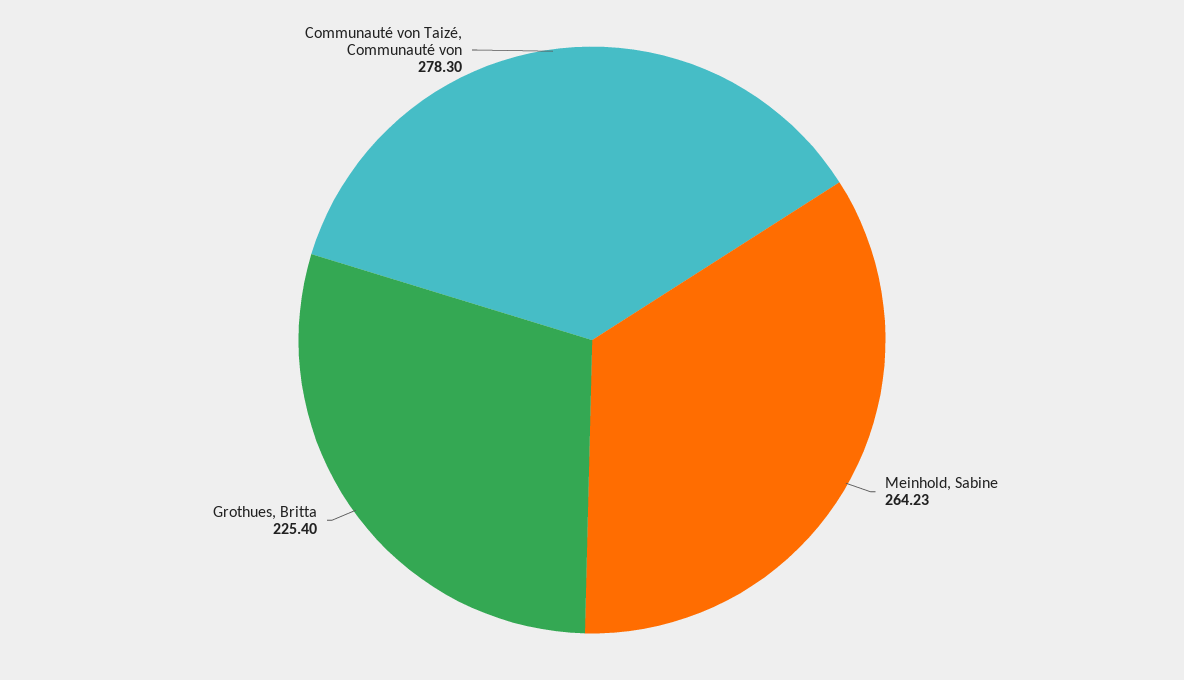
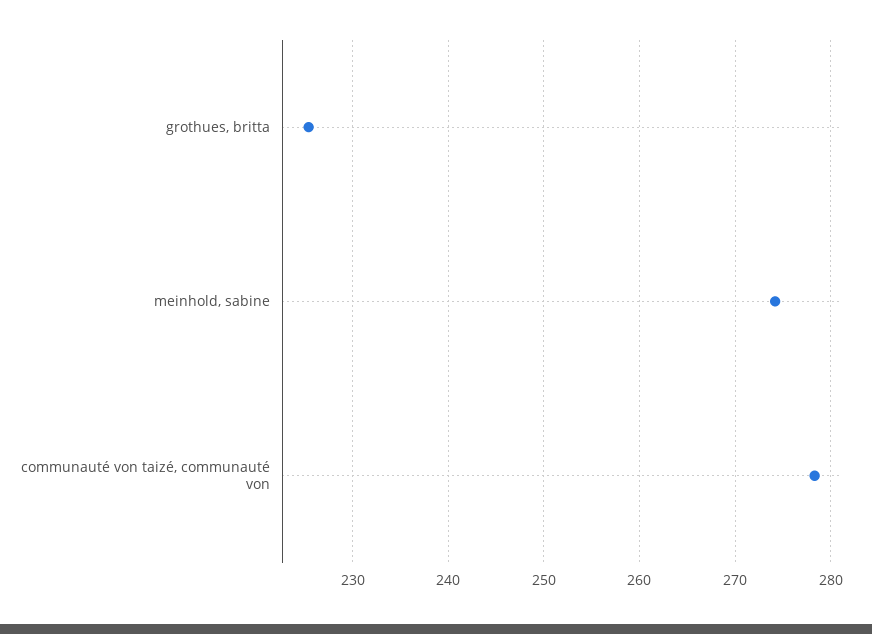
Meinhold, Sabine: 264.23 -> 274

